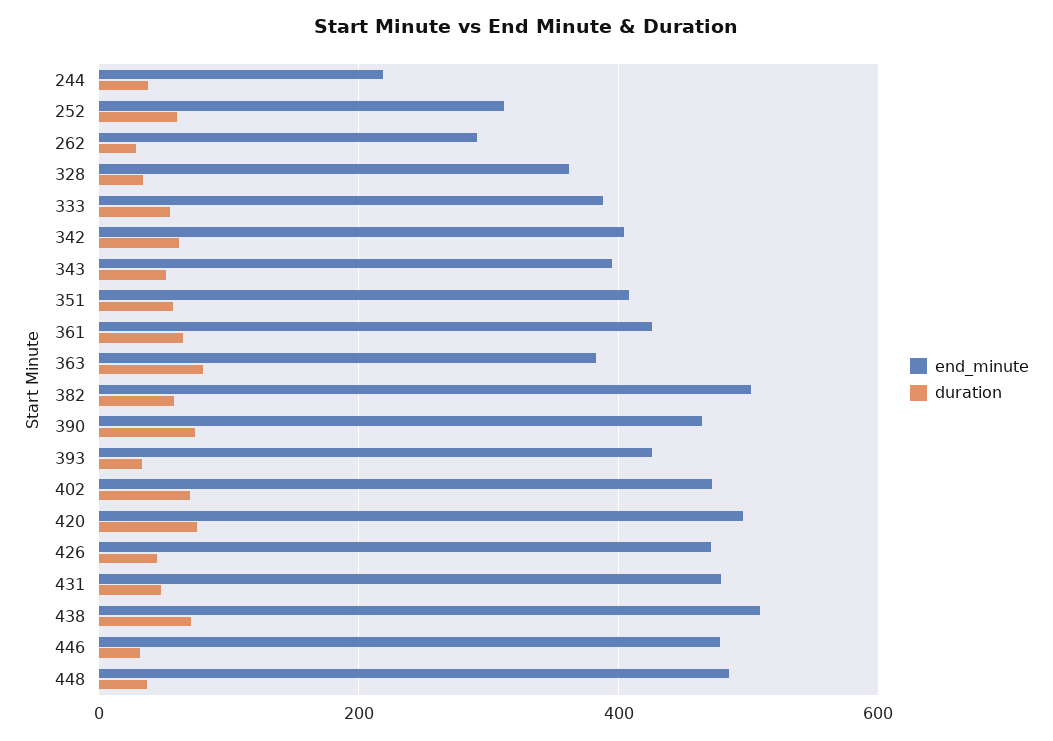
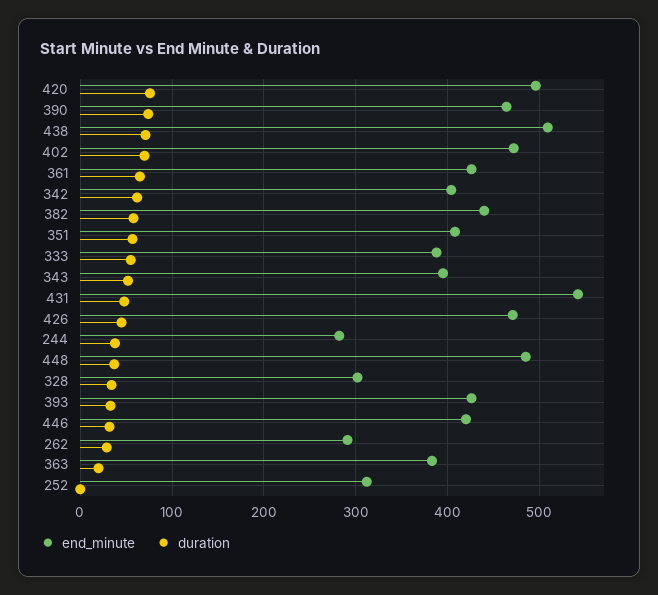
end_minute, 244: 220 -> 280
duration, 252: 60 -> 0
end_minute, 328: 360 -> 300
duration, 363: 80 -> 20
end_minute, 382: 500 -> 440
end_minute, 431: 480 -> 540
end_minute, 446: 480 -> 420

